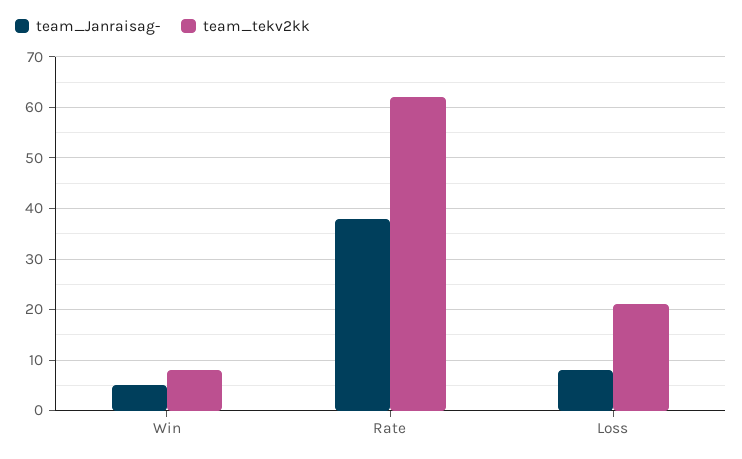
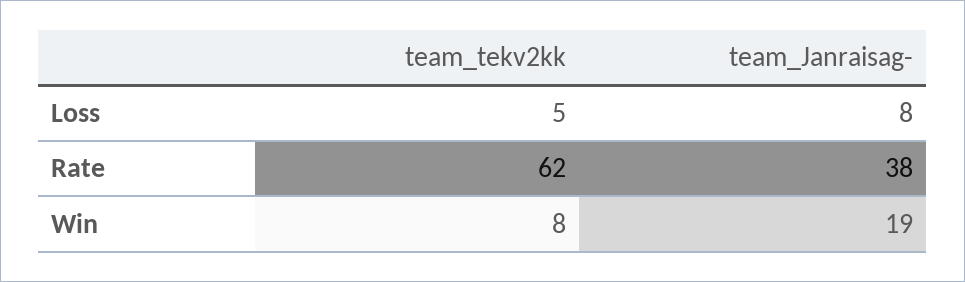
team_Janraisag-, Win: 5 -> 19
team_tekv2kk, Loss: 20 -> 5

